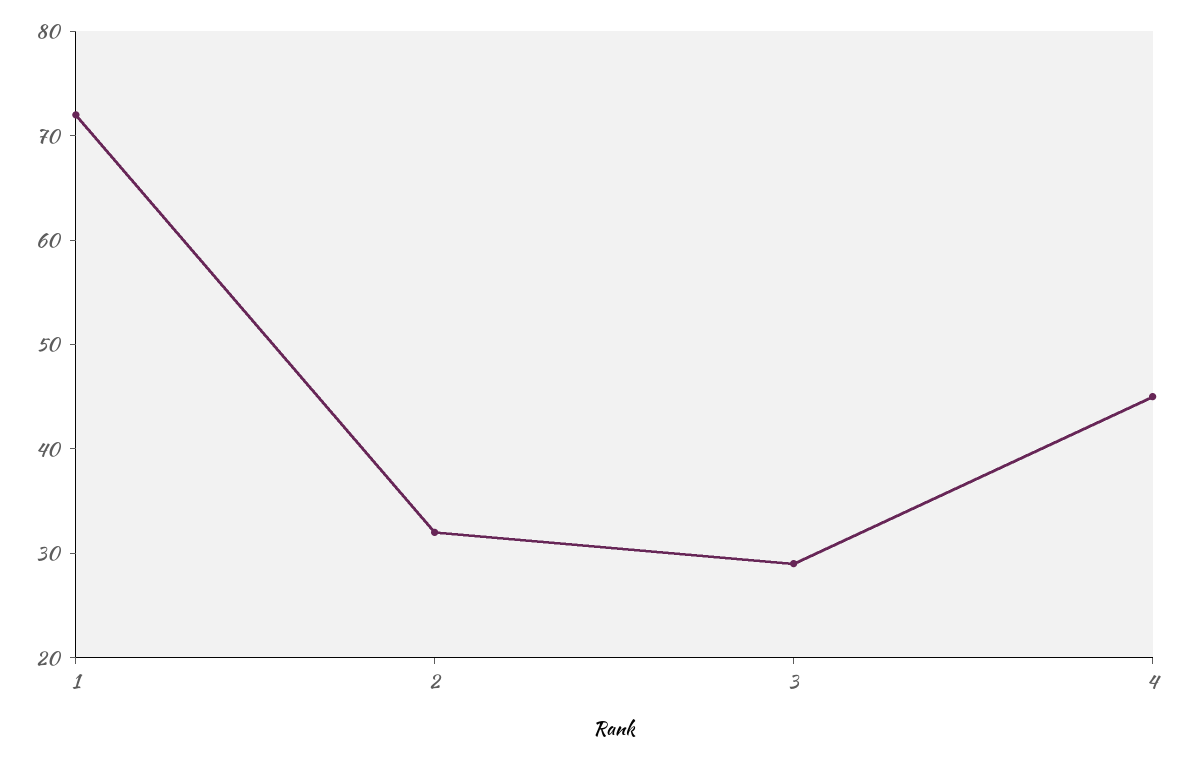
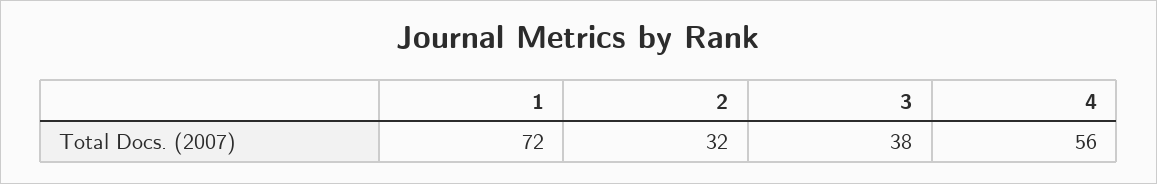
3: 29 -> 38
4: 45 -> 56

